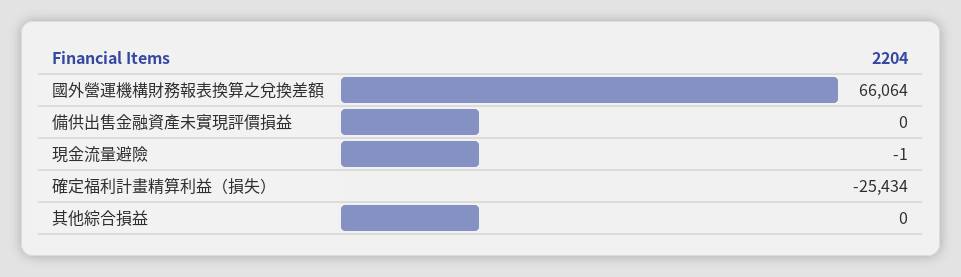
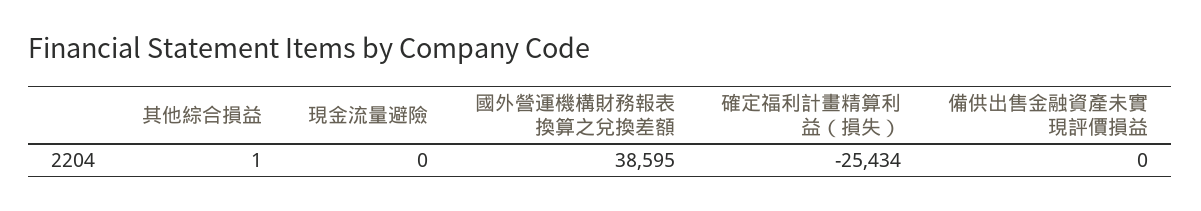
國外營運機構財務報表換算之兌換差額: 66064 -> 38595
現金流量避險: -1 -> 0
其他綜合損益: 0 -> 1

